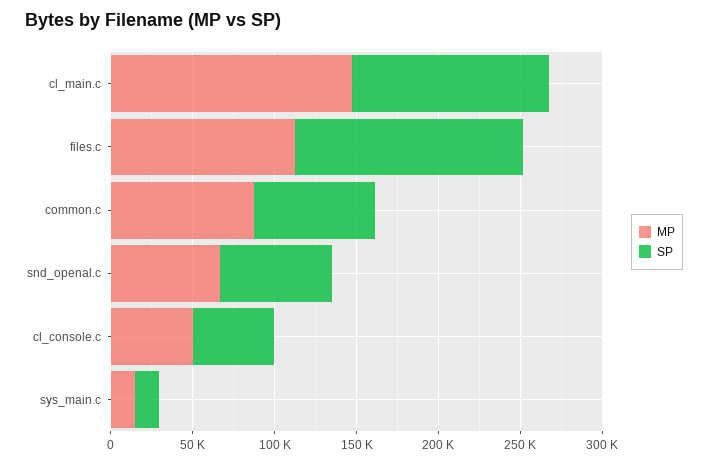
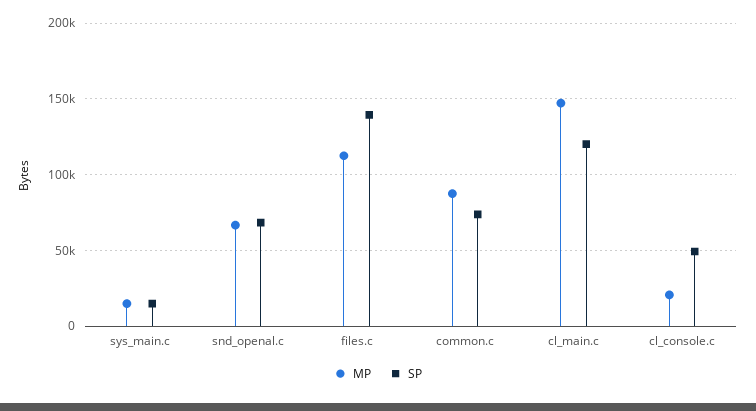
MP, cl_console.c: 50000 -> 20000

